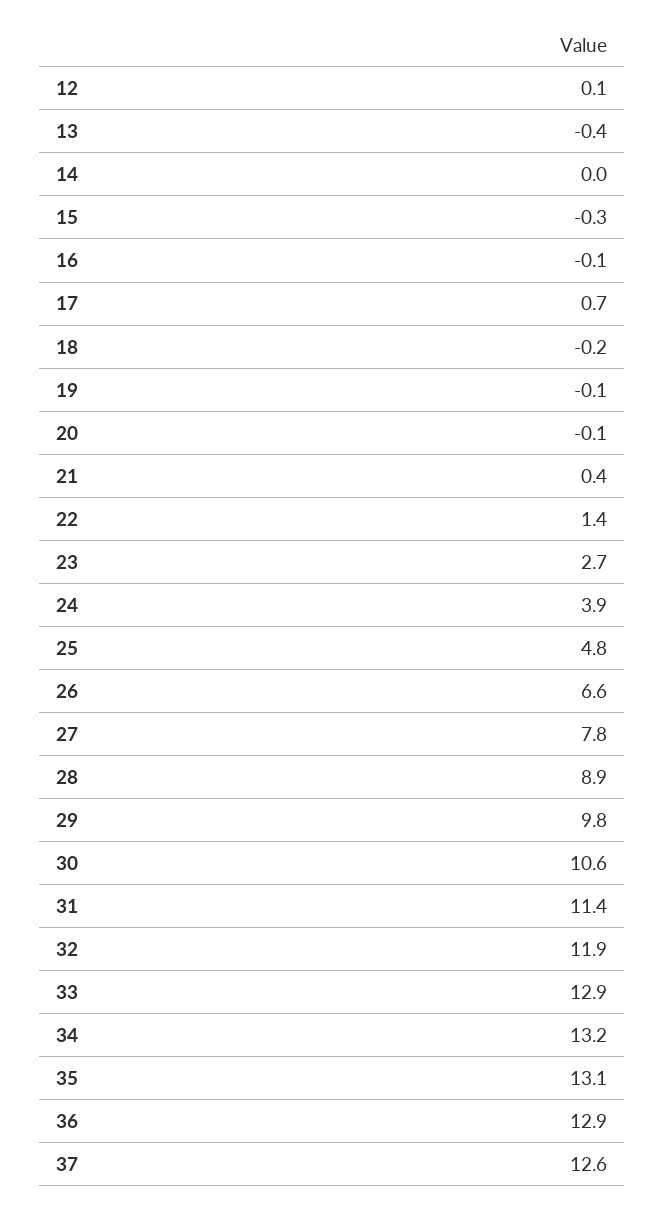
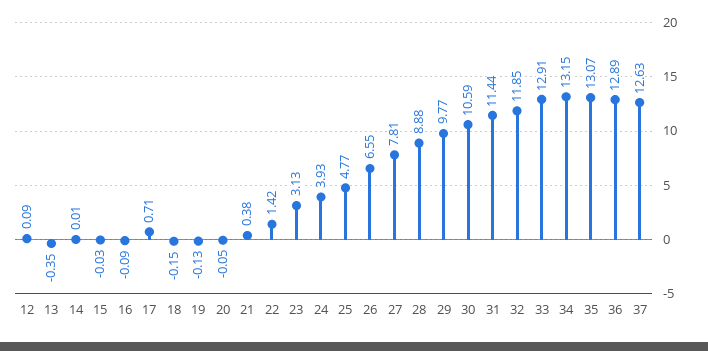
15: -0.3 -> -0.03
23: 2.7 -> 3.13

